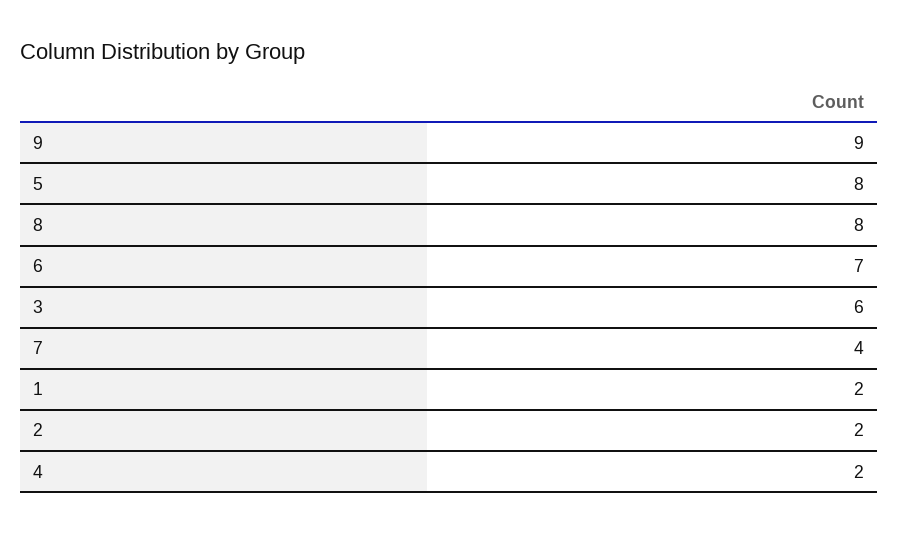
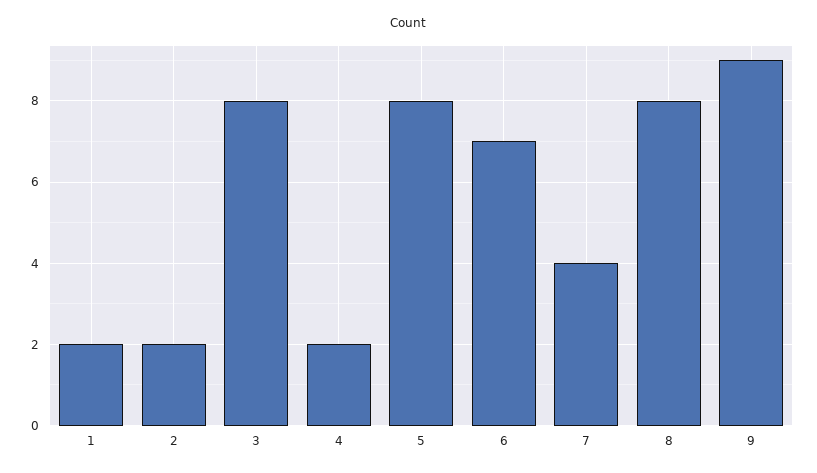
3: 6 -> 8

